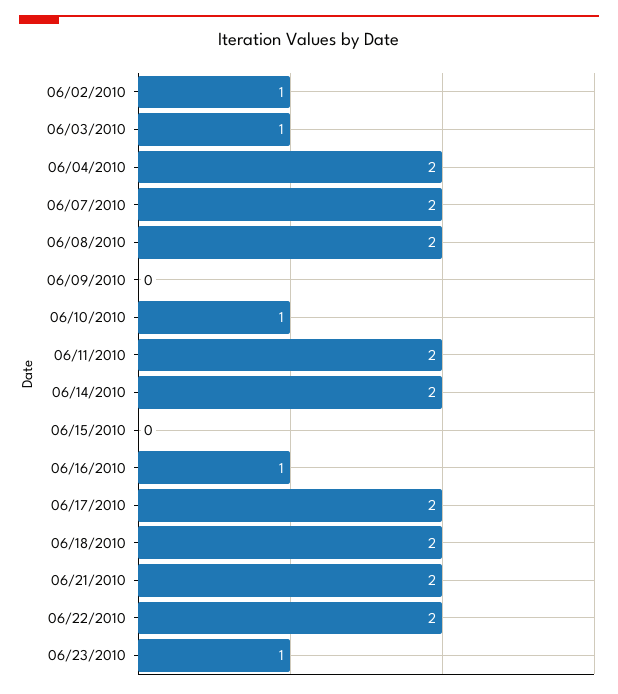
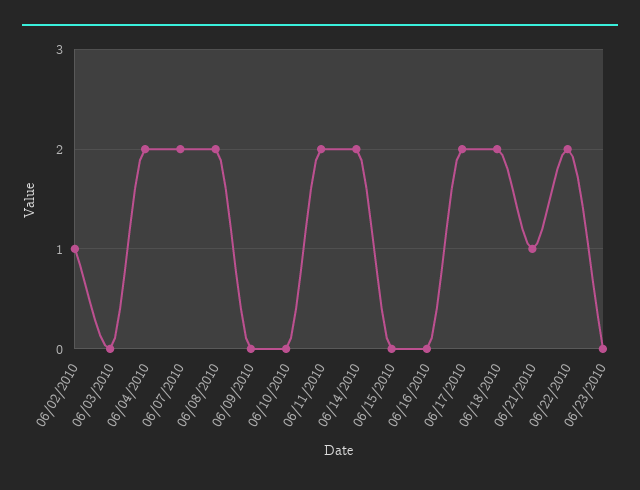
06/03/2010: 1 -> 0
06/10/2010: 1 -> 0
06/16/2010: 1 -> 0
06/21/2010: 2 -> 1
06/23/2010: 1 -> 0

